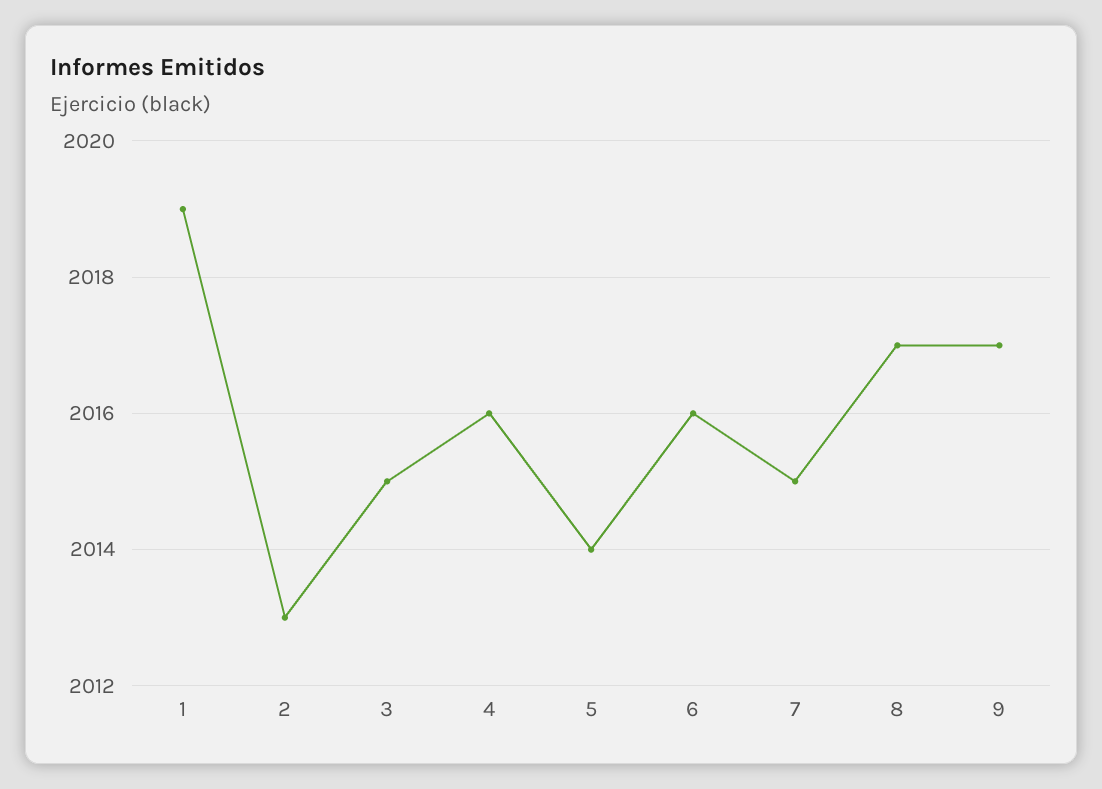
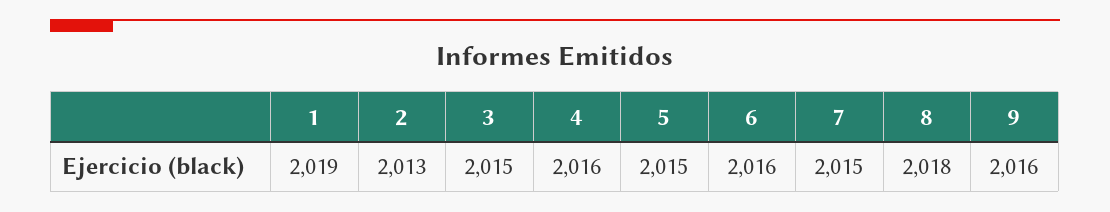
5: 2014 -> 2015
8: 2017 -> 2018
9: 2017 -> 2016

